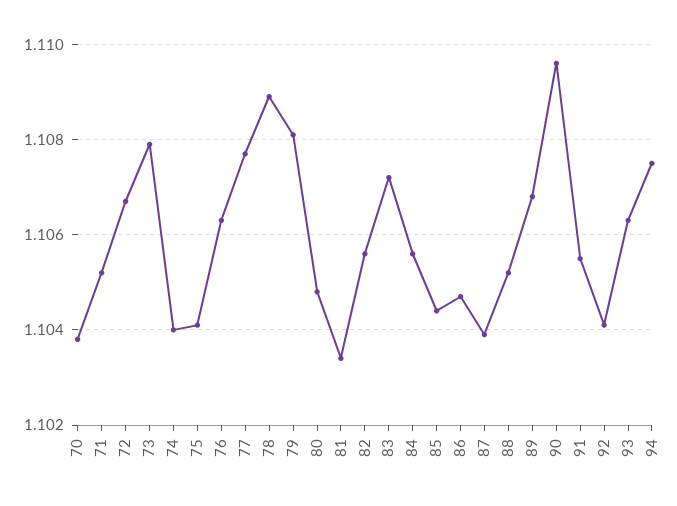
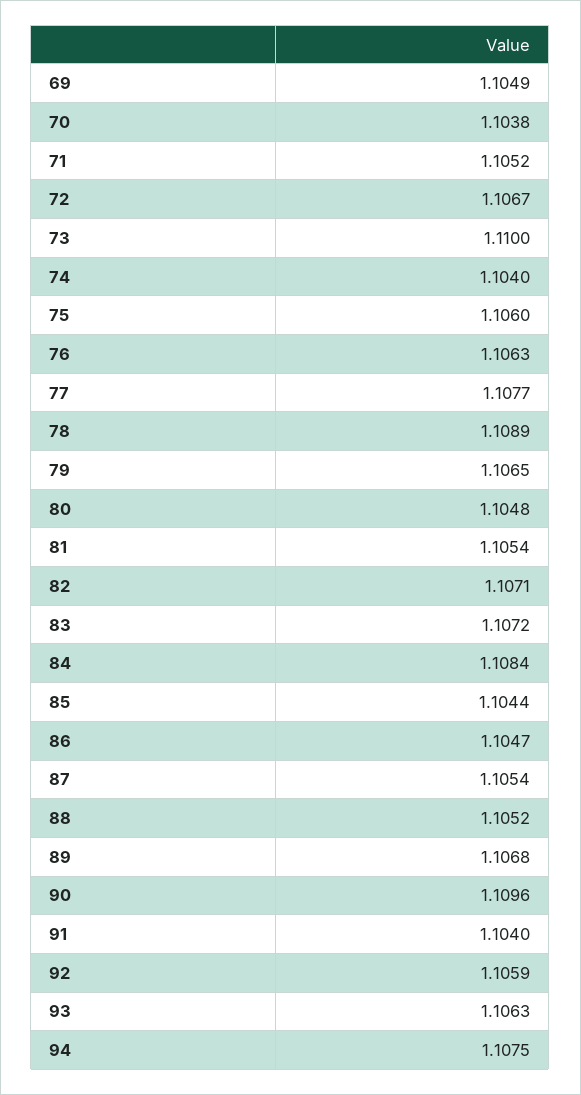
73: 1.108 -> 1.11
75: 1.104 -> 1.106
79: 1.108 -> 1.1065
81: 1.1035 -> 1.1054
82: 1.1055 -> 1.1071
84: 1.1055 -> 1.1084
87: 1.104 -> 1.1054
91: 1.1055 -> 1.104
92: 1.104 -> 1.1059
69: none -> 1.1049

